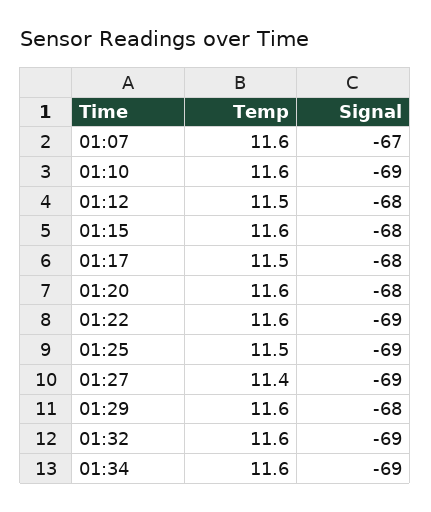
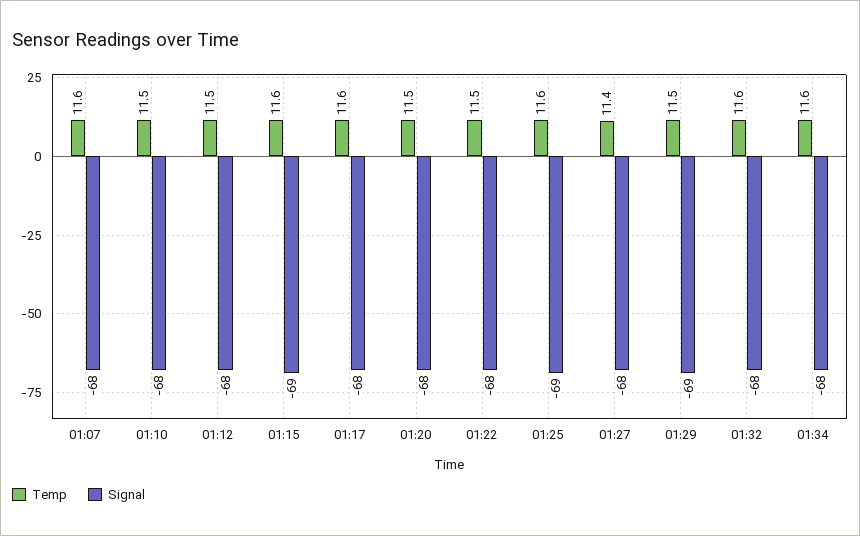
Signal, 01:07: -67 -> -68
Temp, 01:10: 11.6 -> 11.5
Signal, 01:10: -69 -> -68
Signal, 01:15: -68 -> -69
Temp, 01:17: 11.5 -> 11.6
Temp, 01:20: 11.6 -> 11.5
Temp, 01:22: 11.6 -> 11.5
Signal, 01:22: -69 -> -68
Temp, 01:25: 11.5 -> 11.6
Signal, 01:27: -69 -> -68
Temp, 01:29: 11.6 -> 11.5
Signal, 01:29: -68 -> -69
Signal, 01:32: -69 -> -68
Signal, 01:34: -69 -> -68

